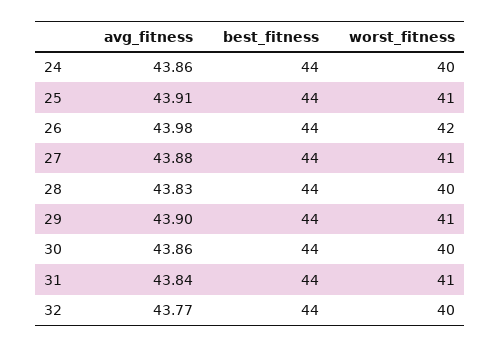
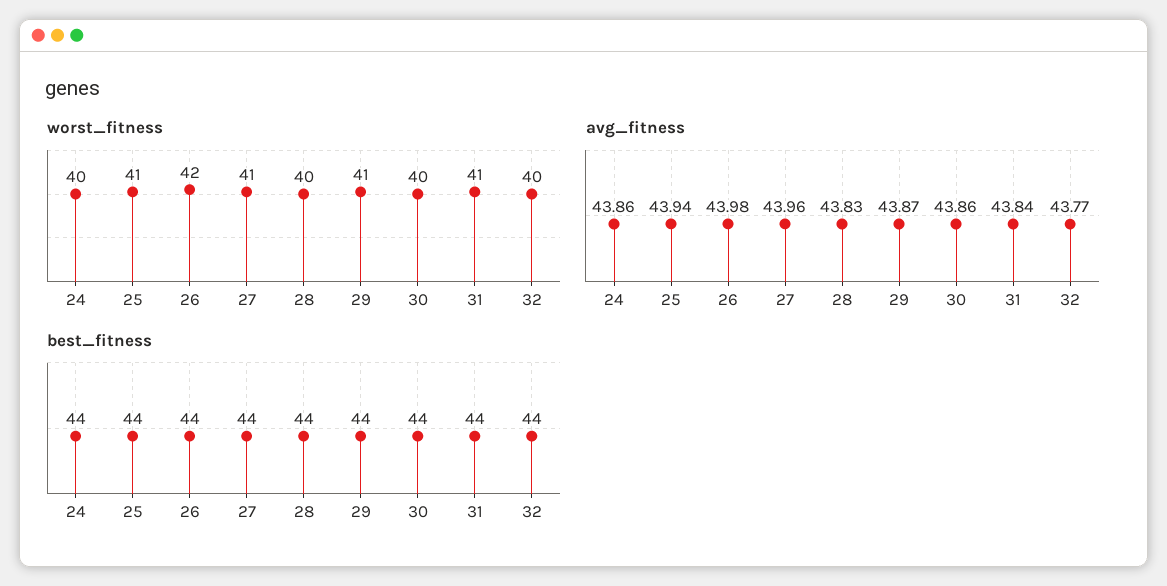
avg_fitness, 25: 43.91 -> 43.94
avg_fitness, 27: 43.88 -> 43.96
avg_fitness, 29: 43.9 -> 43.87

